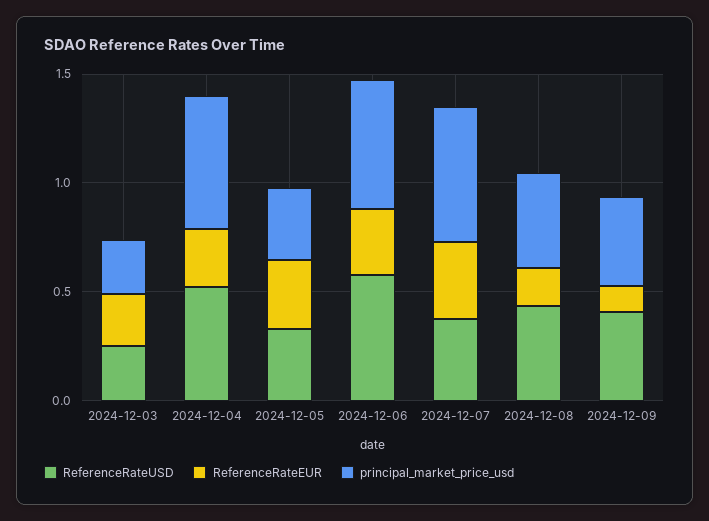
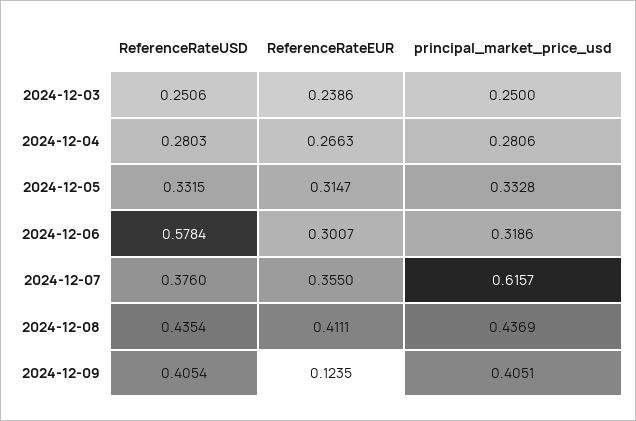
ReferenceRateUSD, 2024-12-04: 0.5 -> 0.2803
principal_market_price_usd, 2024-12-04: 0.6 -> 0.2806
principal_market_price_usd, 2024-12-06: 0.6 -> 0.3186
ReferenceRateEUR, 2024-12-08: 0.2 -> 0.4111

